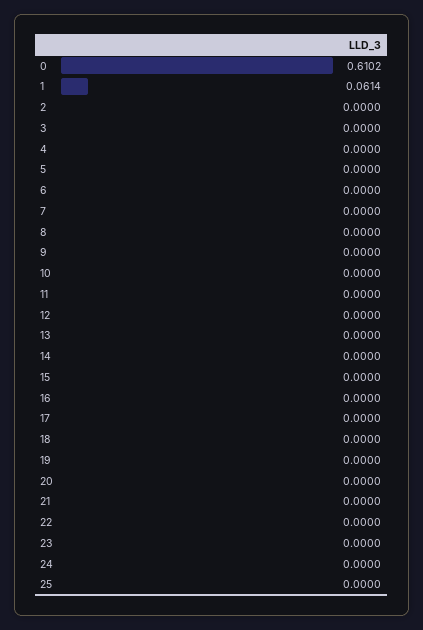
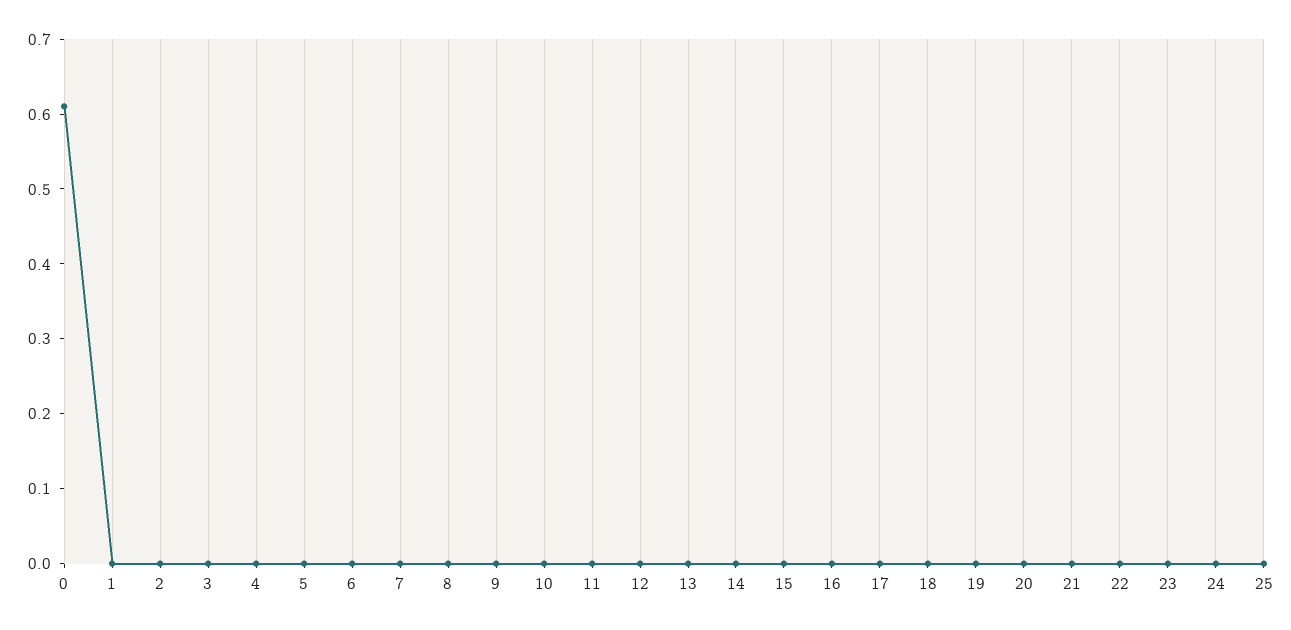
1: 0.0614 -> 0

